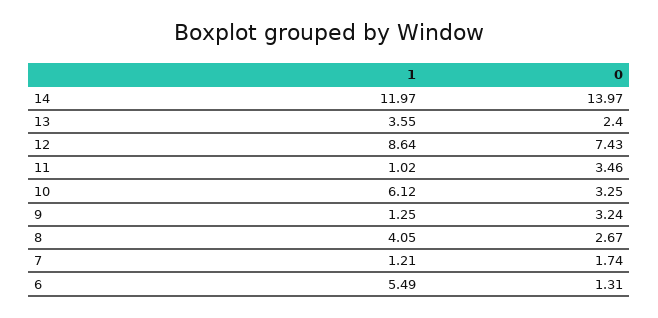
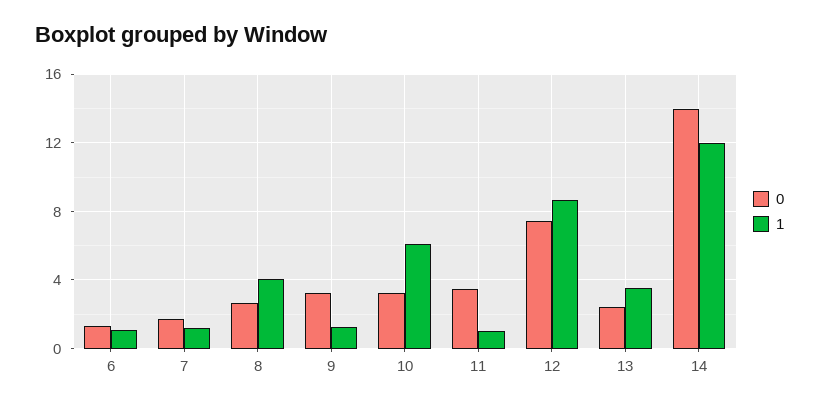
1, 6: 5.49 -> 1

